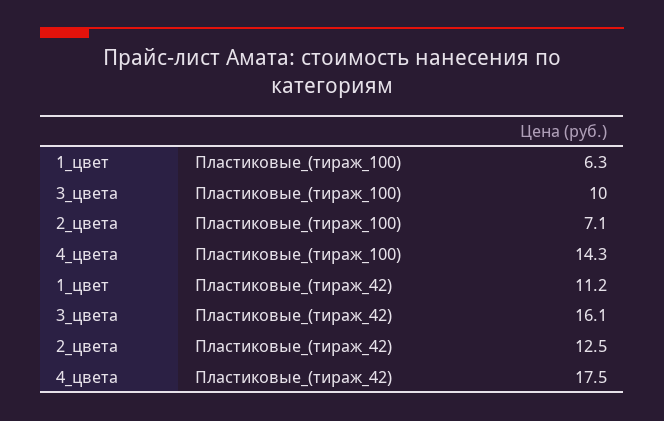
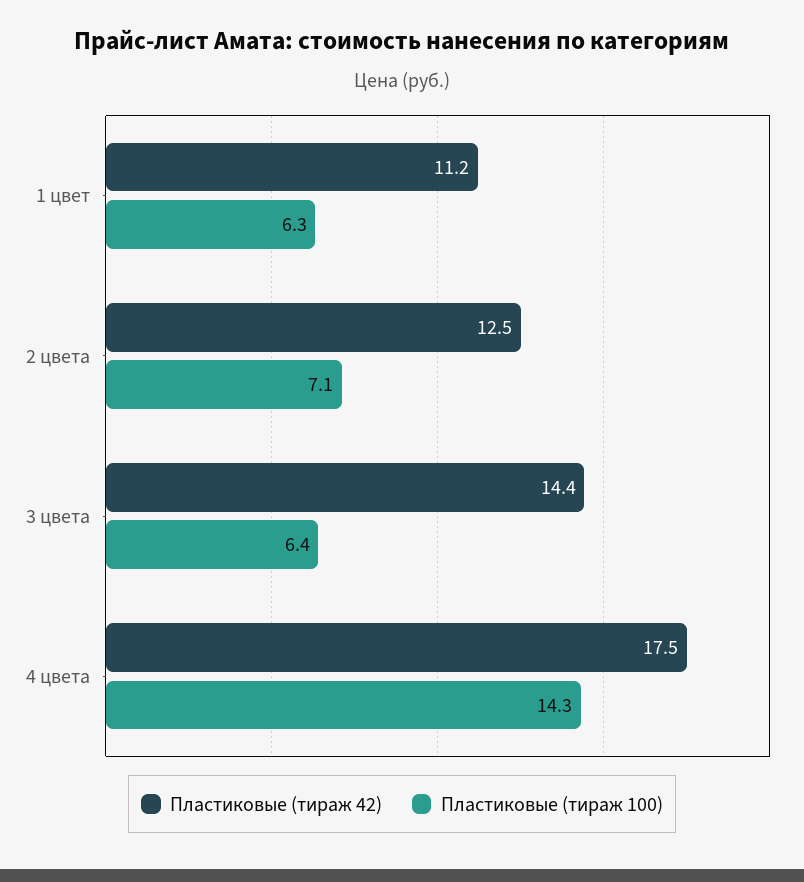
Пластиковые_(тираж_100), 3_цвета: 10 -> 6.4
Пластиковые_(тираж_42), 3_цвета: 16.1 -> 14.4

